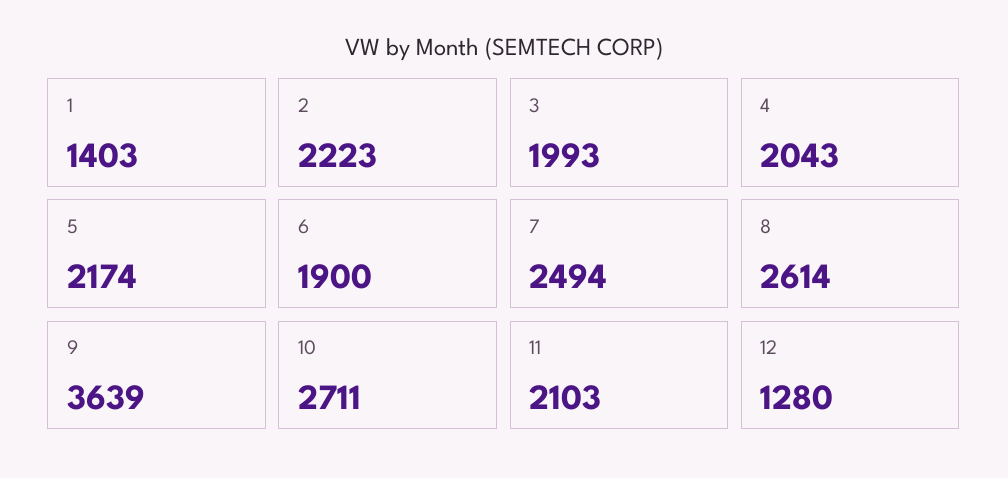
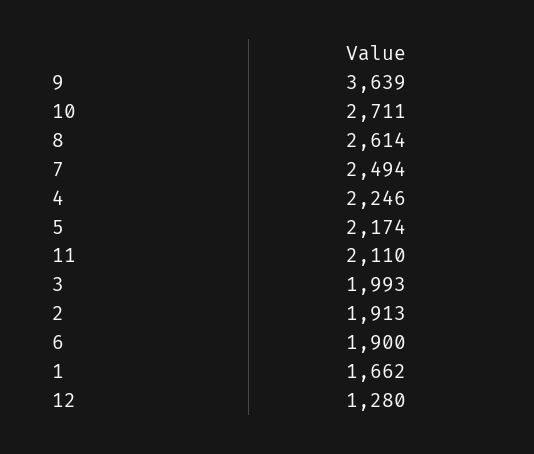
1: 1403 -> 1662
2: 2223 -> 1913
4: 2043 -> 2246
11: 2103 -> 2110

